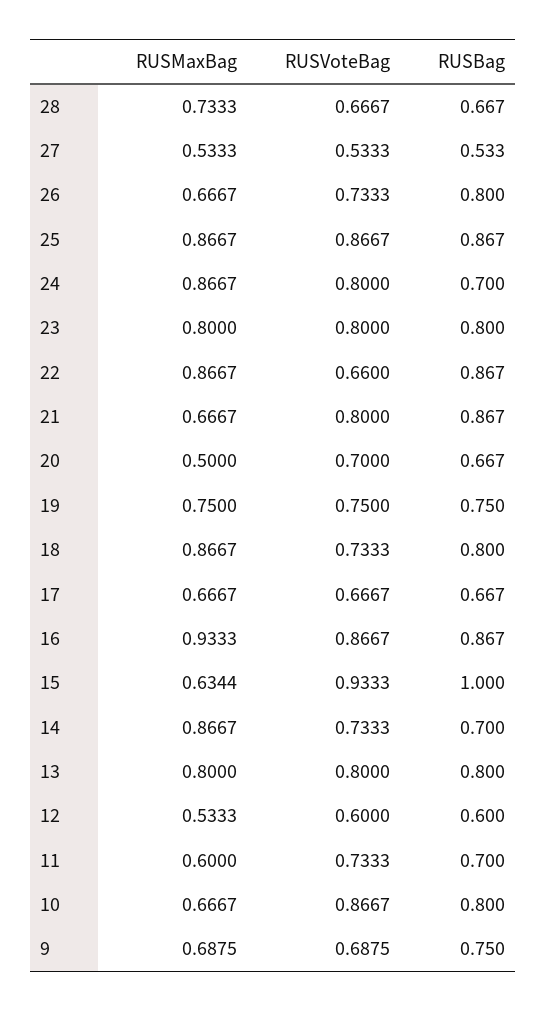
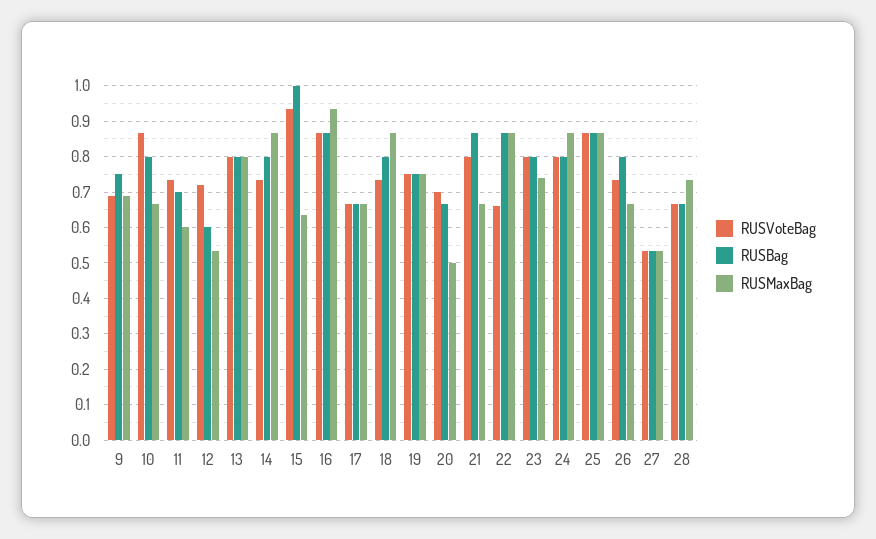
RUSBag, 24: 0.7 -> 0.8
RUSMaxBag, 23: 0.8 -> 0.74
RUSBag, 14: 0.7 -> 0.8
RUSVoteBag, 12: 0.6 -> 0.72

